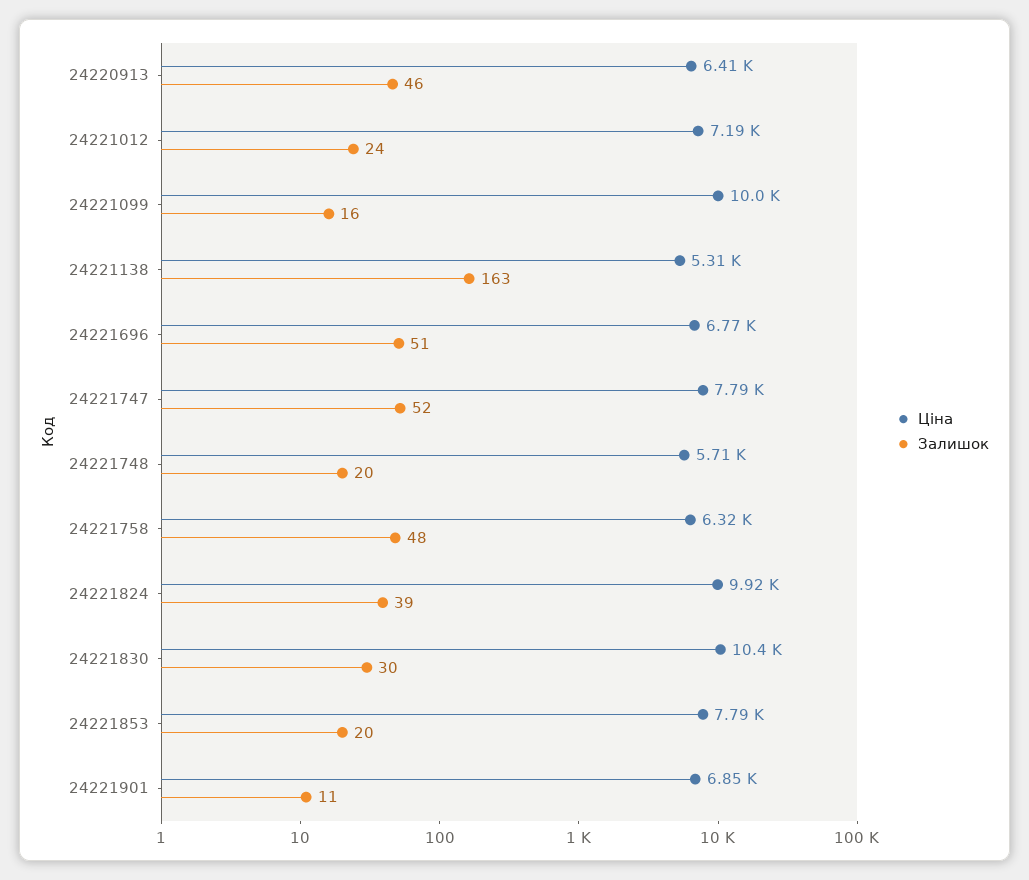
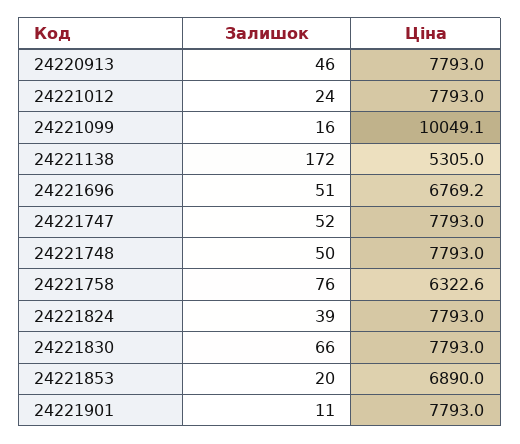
Ціна, 24220913: 6410 -> 7793
Ціна, 24221012: 7190 -> 7793
Залишок, 24221138: 163 -> 172
Ціна, 24221748: 5710 -> 7793
Залишок, 24221748: 20 -> 50
Залишок, 24221758: 48 -> 76
Ціна, 24221824: 9920 -> 7793
Ціна, 24221830: 10400 -> 7793
Залишок, 24221830: 30 -> 66
Ціна, 24221853: 7790 -> 6890
Ціна, 24221901: 6850 -> 7793

